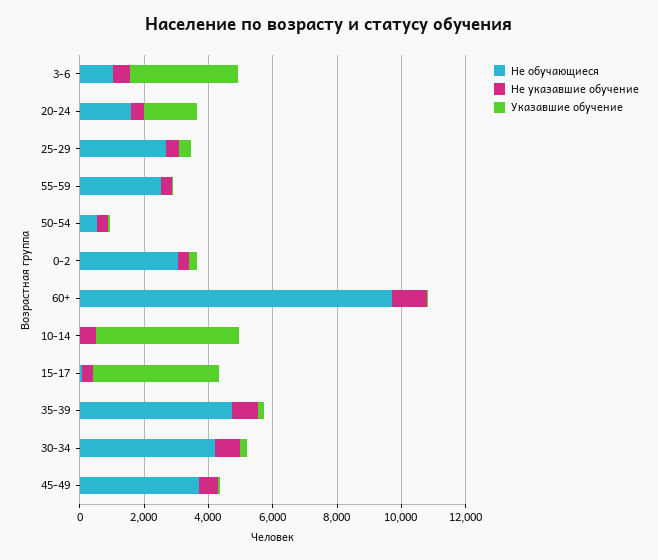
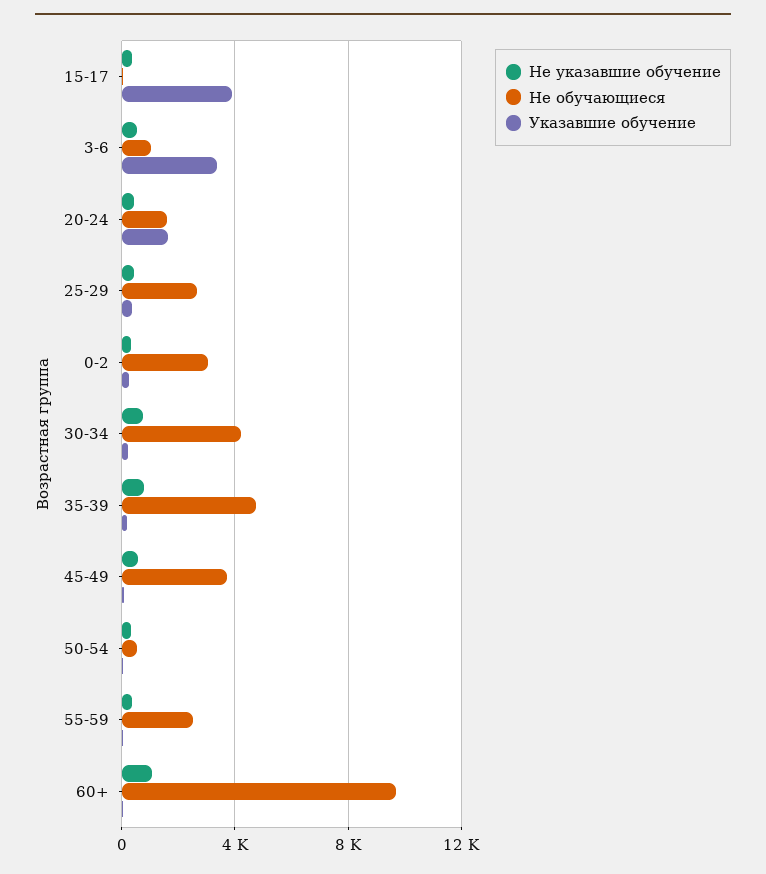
Не обучающиеся, 10-14: 0 -> none
Не указавшие обучение, 10-14: 500 -> none
Указавшие обучение, 10-14: 4500 -> none

